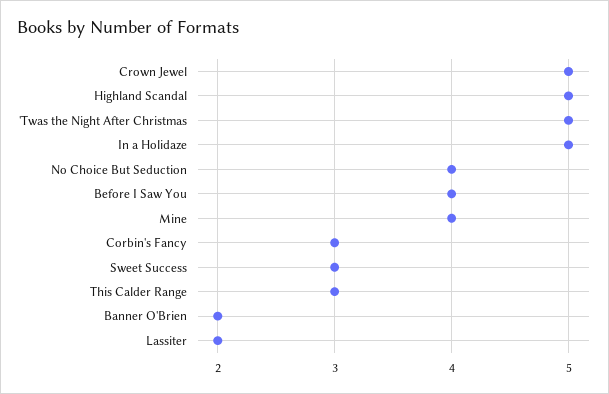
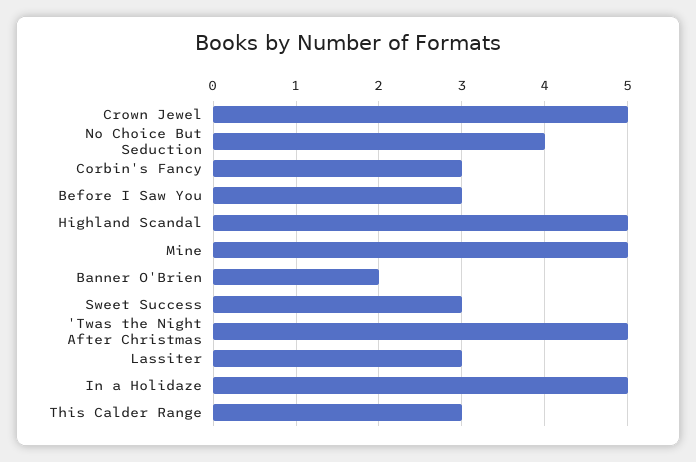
Before I Saw You: 4 -> 3
Mine: 4 -> 5
Lassiter: 2 -> 3

